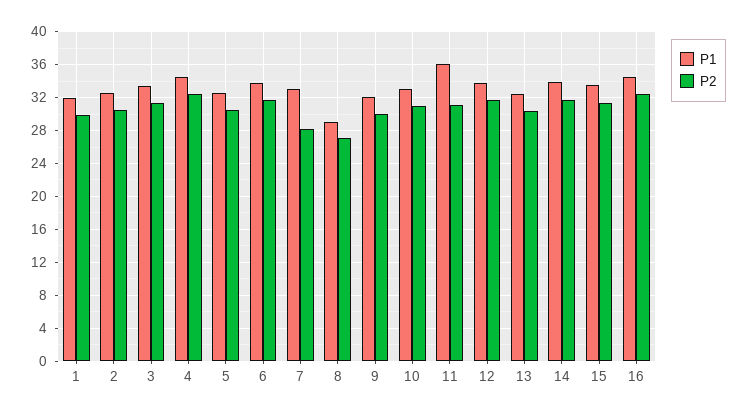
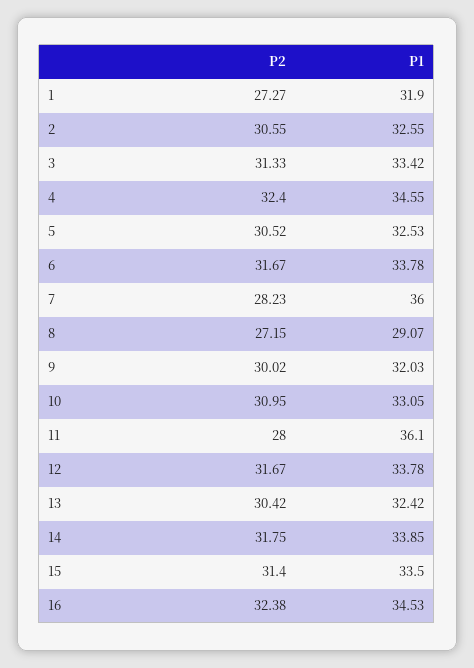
P2, 1: 30 -> 27.27
P1, 7: 33 -> 36
P2, 11: 31 -> 28

